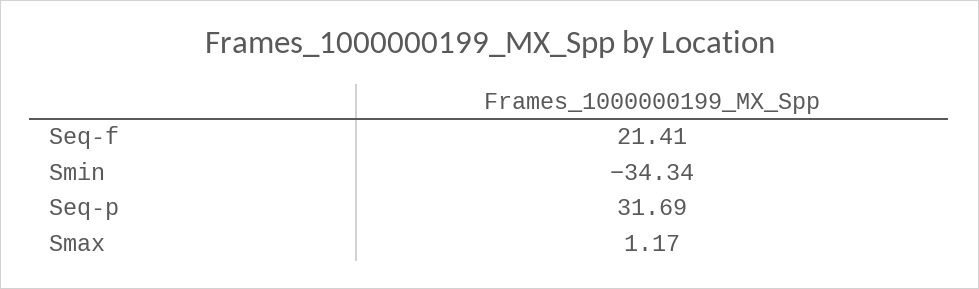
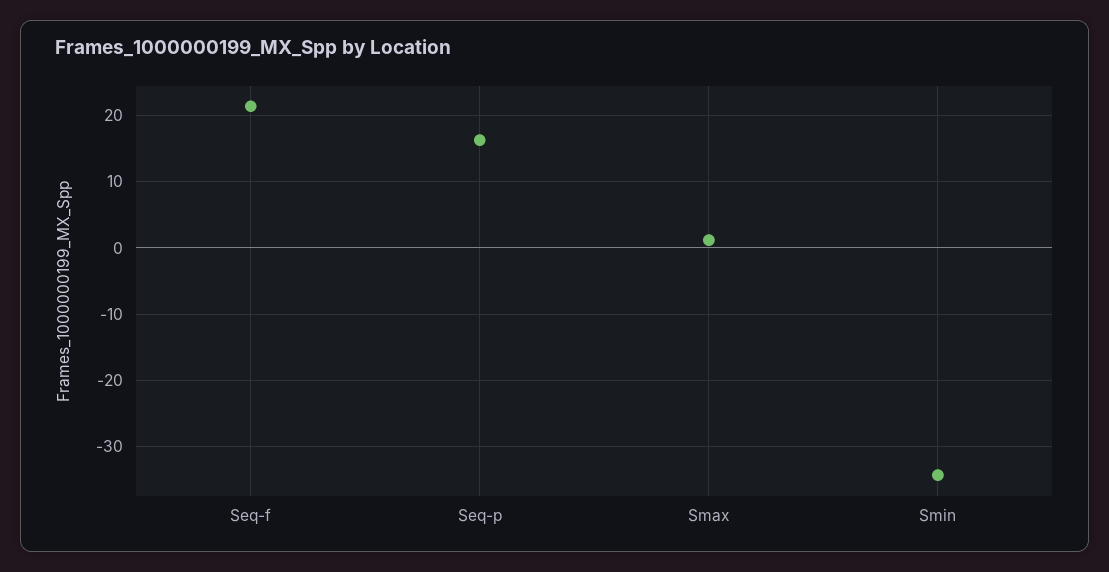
Seq-p: 31.69 -> 16

